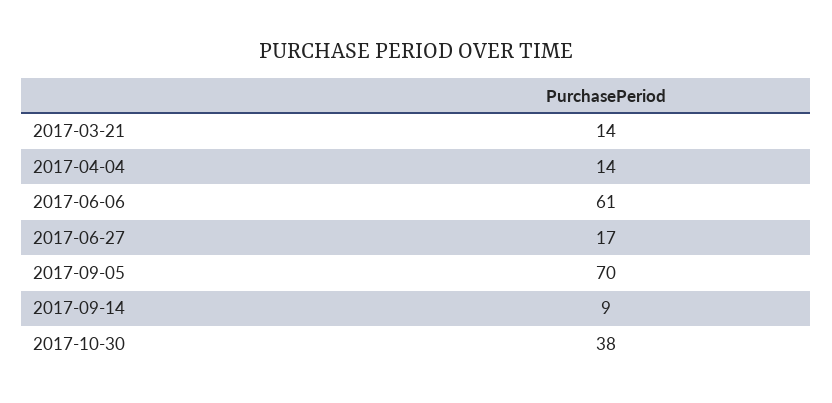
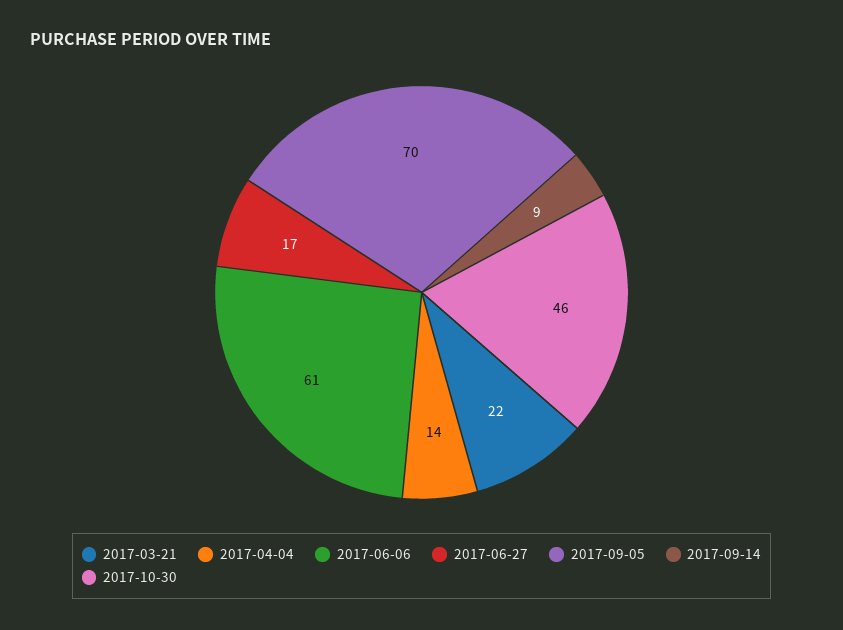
2017-03-21: 14 -> 22
2017-10-30: 38 -> 46

